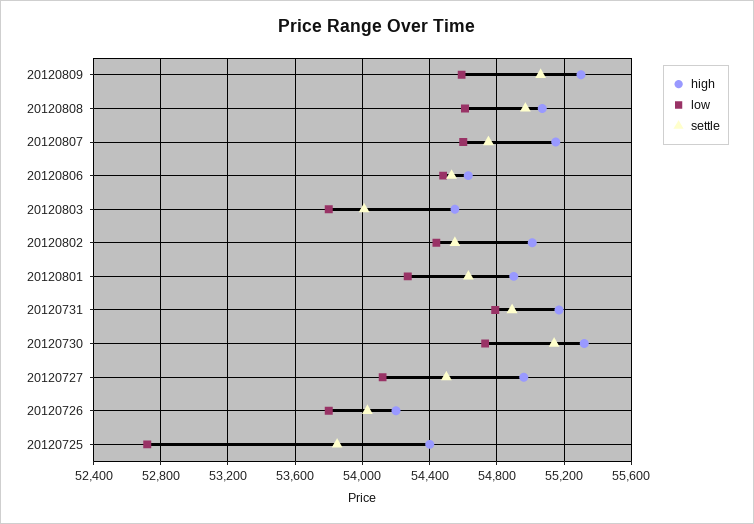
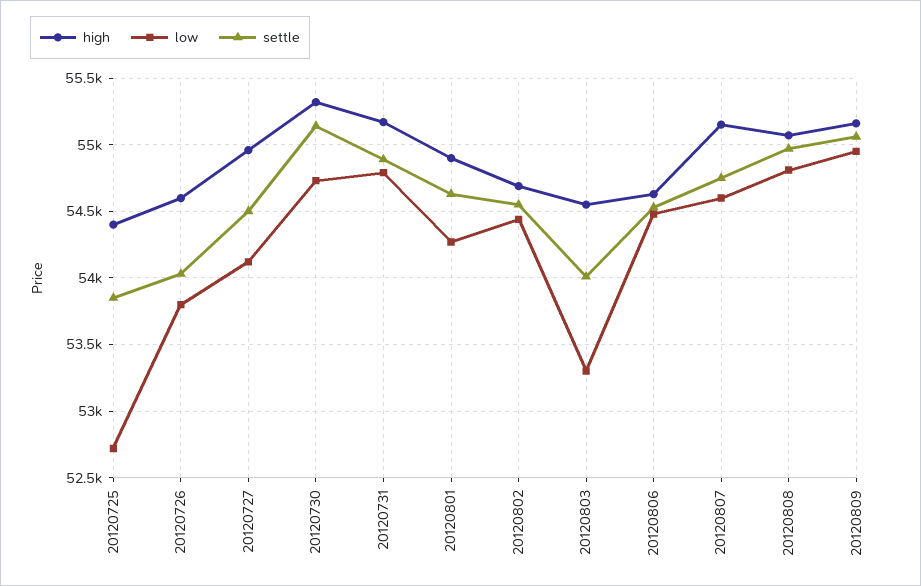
high, 20120809: 55300 -> 55150
low, 20120809: 54600 -> 54950
low, 20120808: 54600 -> 54800
low, 20120803: 53800 -> 53300
high, 20120802: 55000 -> 54700
high, 20120726: 54200 -> 54600

